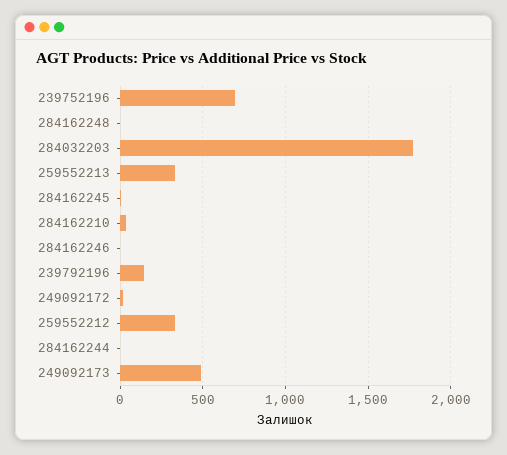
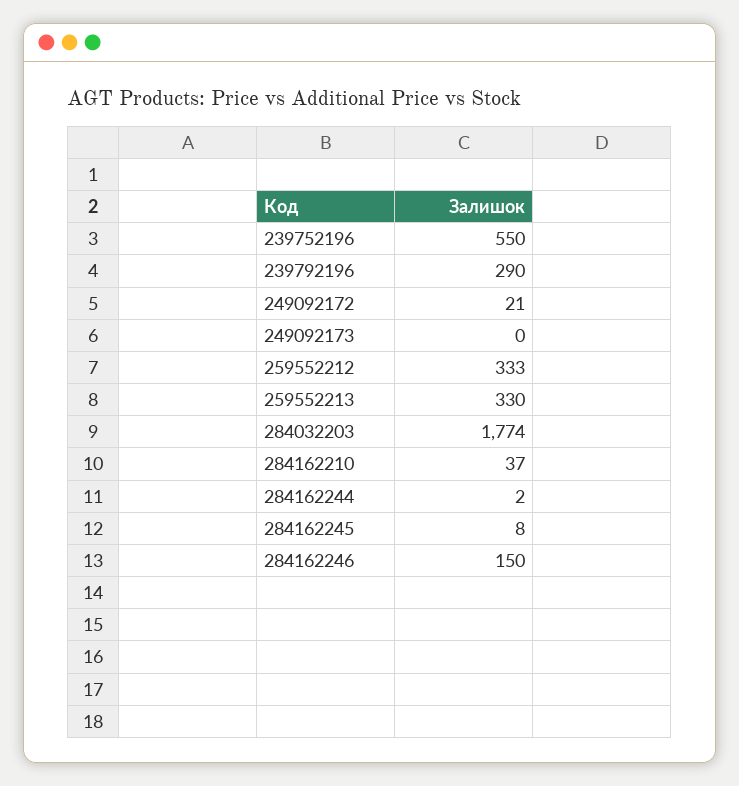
239752196: 700 -> 550
284162248: 0 -> none
284162246: 0 -> 150
239792196: 150 -> 290
249092173: 500 -> 0

